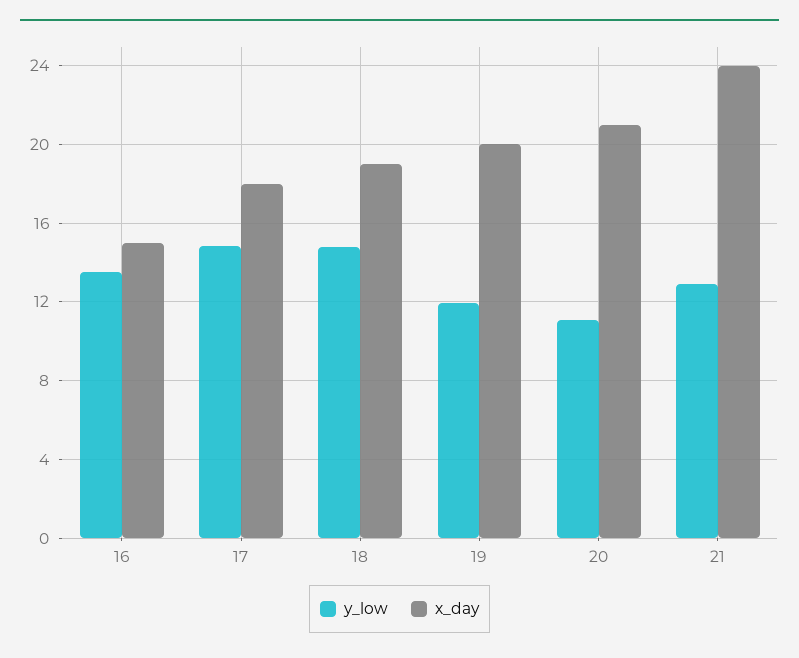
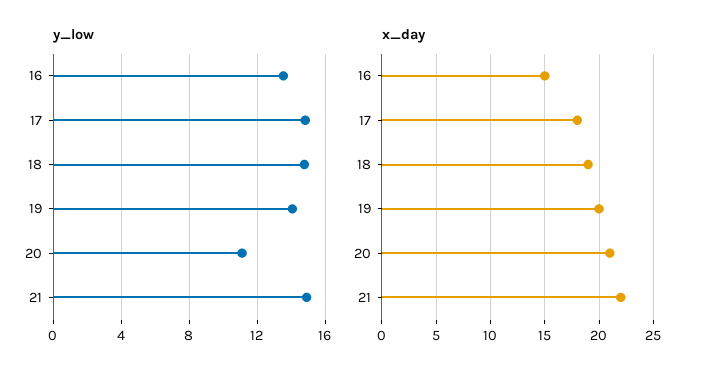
y_low, 19: 12 -> 14
y_low, 21: 13 -> 15
x_day, 21: 24 -> 22

